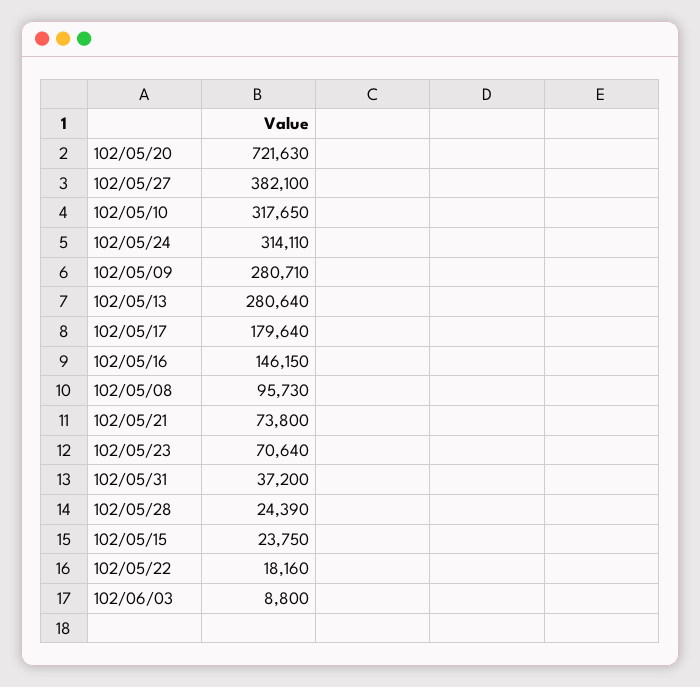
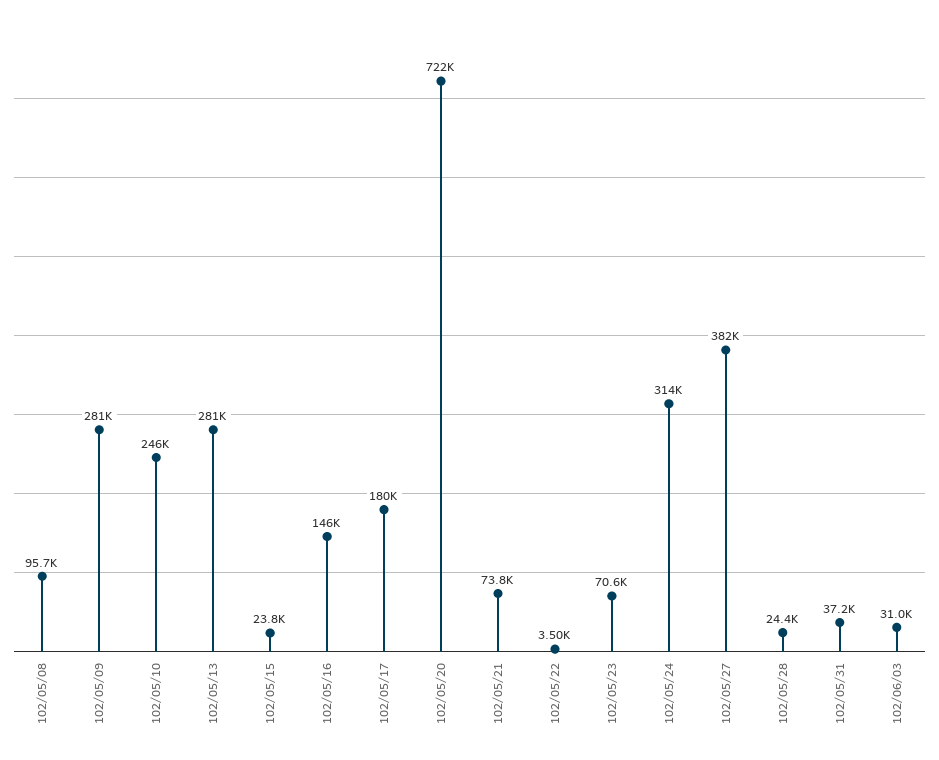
102/05/10: 317650 -> 246000
102/05/22: 18160 -> 3500
102/06/03: 8800 -> 31000

